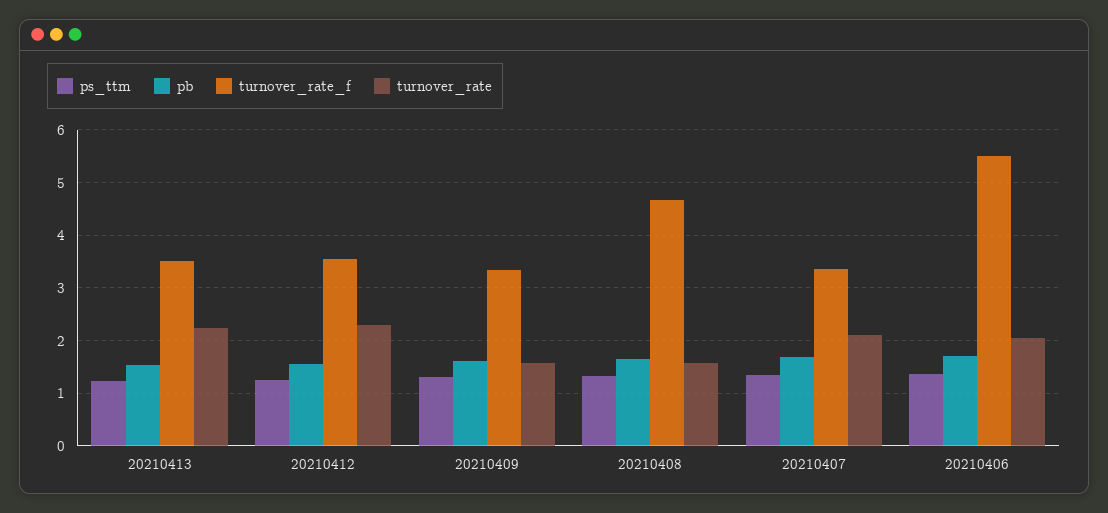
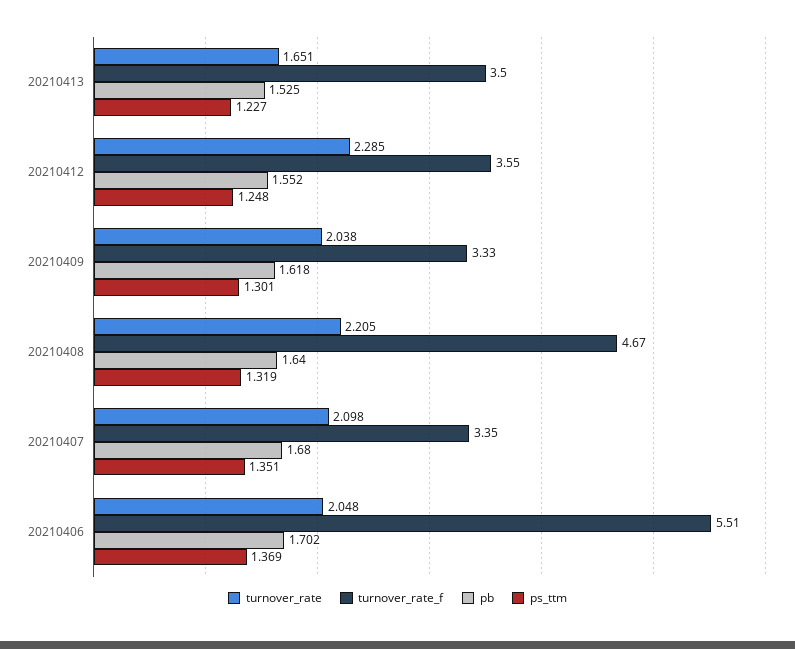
turnover_rate, 20210413: 2.2 -> 1.651
turnover_rate, 20210409: 1.6 -> 2.038
turnover_rate, 20210408: 1.6 -> 2.205

